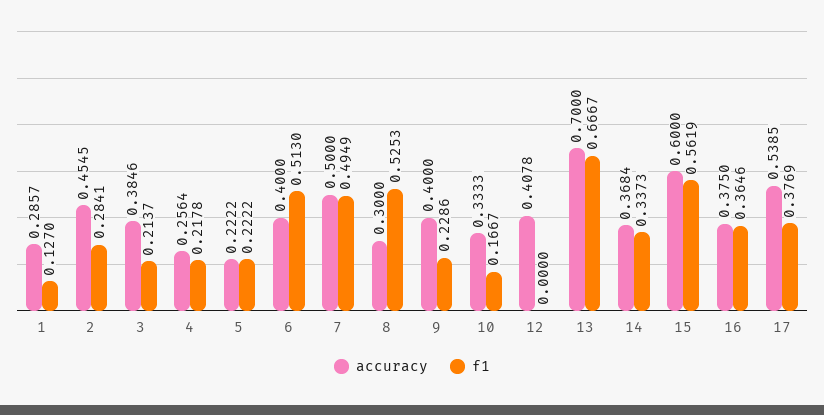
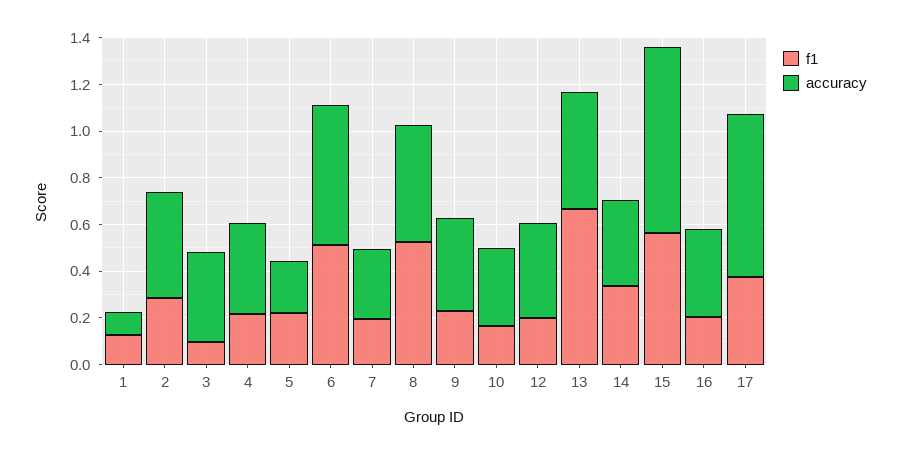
accuracy, 1: 0.2857 -> 0.1
f1, 3: 0.2137 -> 0.1
accuracy, 4: 0.2564 -> 0.4
accuracy, 6: 0.4 -> 0.6
accuracy, 7: 0.5 -> 0.3
f1, 7: 0.4949 -> 0.2
accuracy, 8: 0.3 -> 0.5
f1, 12: 0 -> 0.2
accuracy, 13: 0.7 -> 0.5
accuracy, 15: 0.6 -> 0.8
f1, 16: 0.3646 -> 0.2
accuracy, 17: 0.5385 -> 0.7

